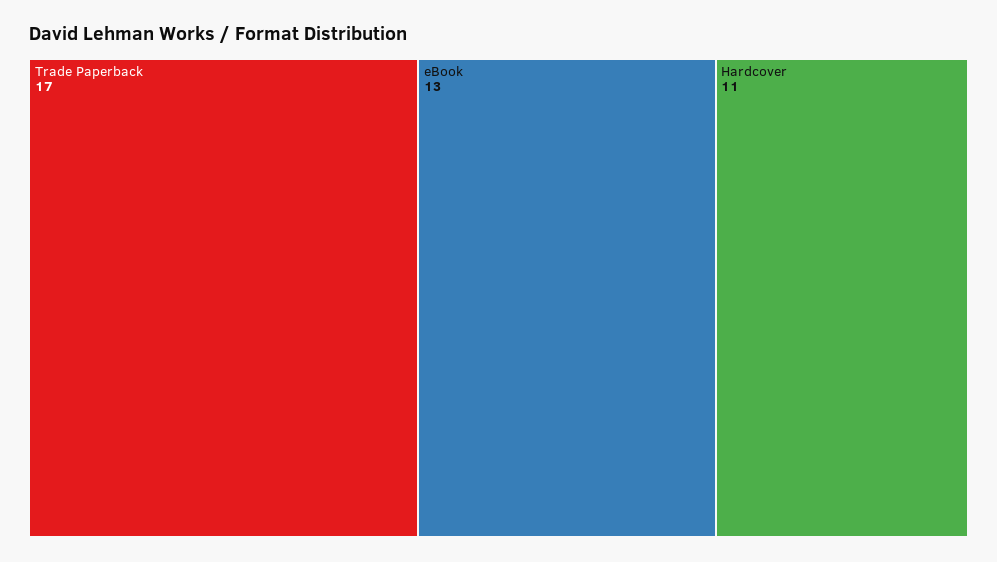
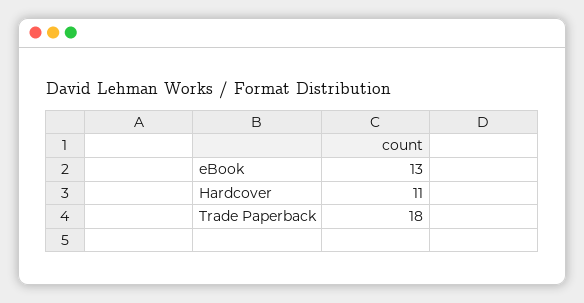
Trade Paperback: 17 -> 18

